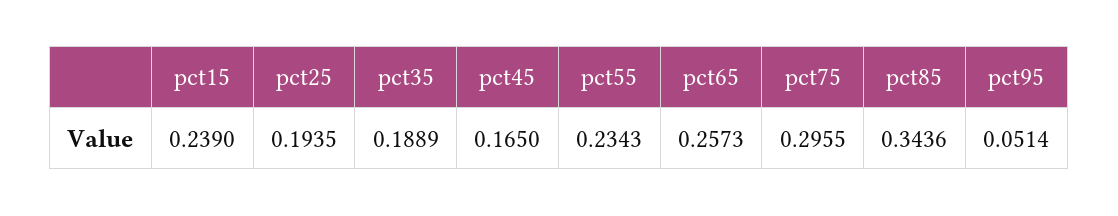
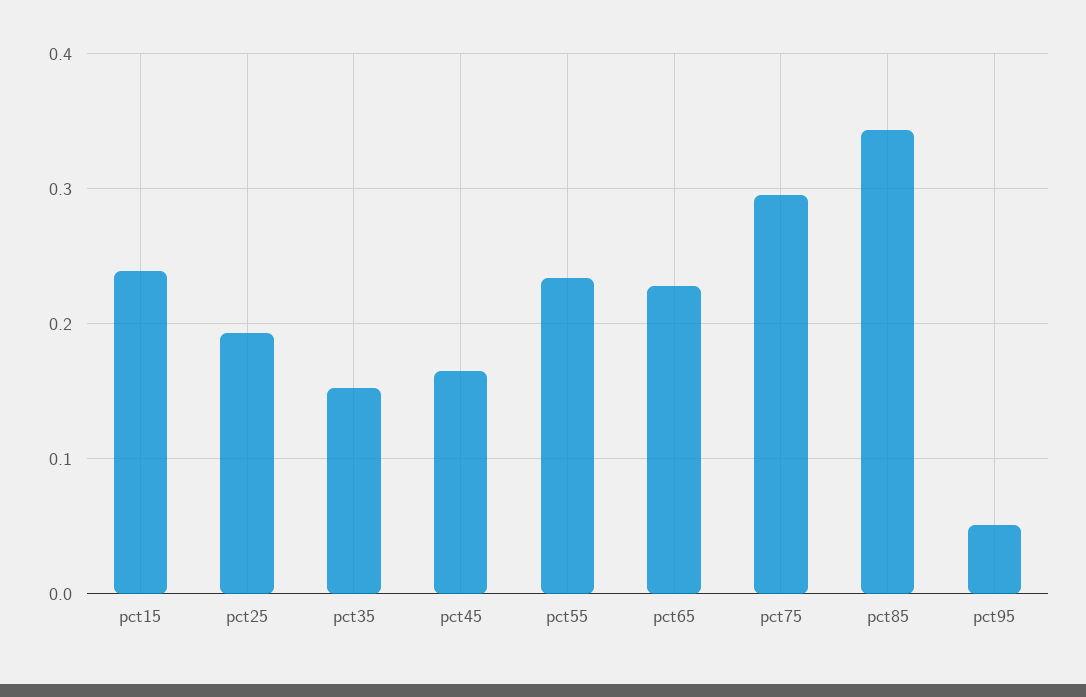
pct35: 0.1889 -> 0.15
pct65: 0.2573 -> 0.23

